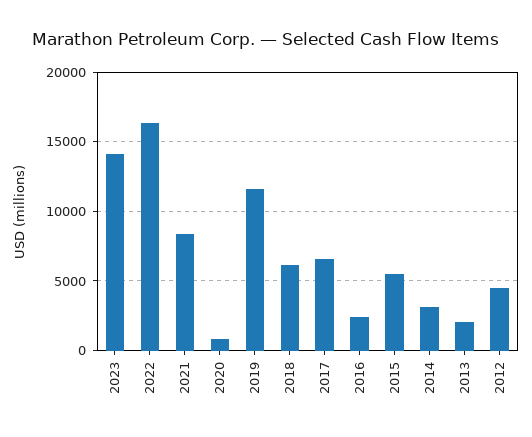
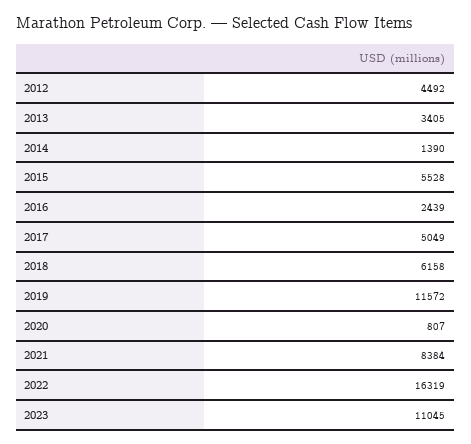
2023: 14000 -> 11045
2017: 6500 -> 5049
2014: 3000 -> 1390
2013: 2000 -> 3405

